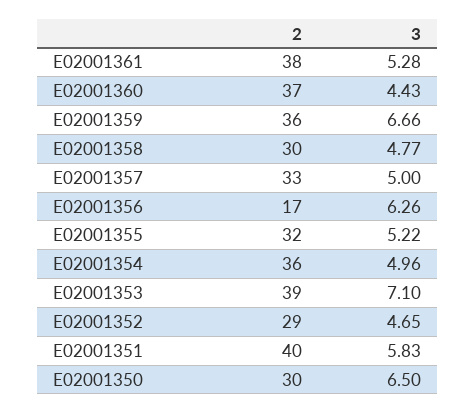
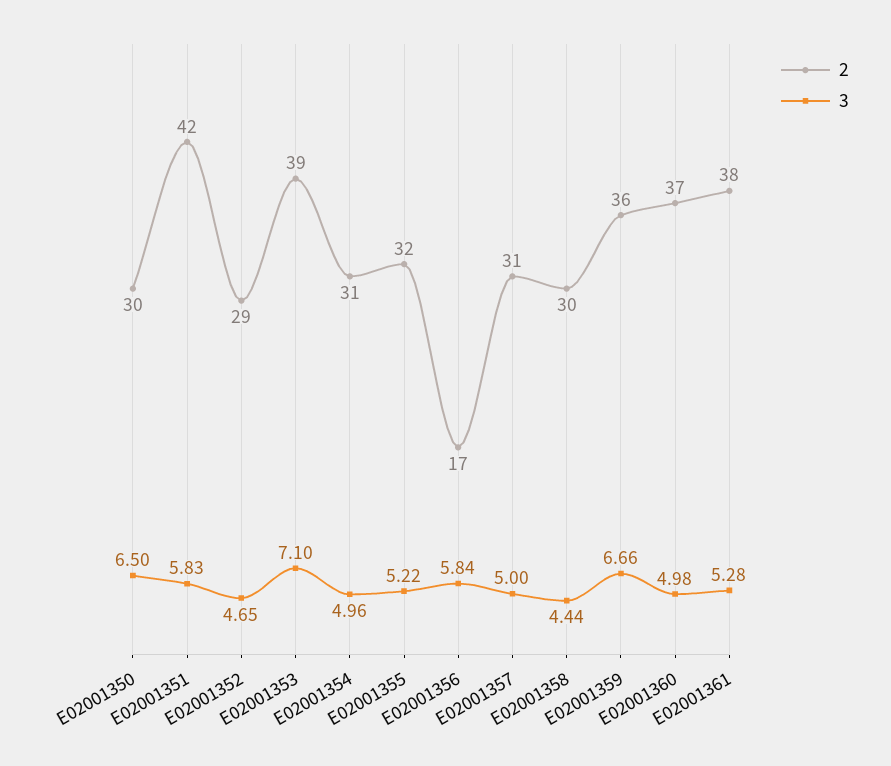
3, E02001360: 4.43 -> 4.98
3, E02001358: 4.77 -> 4.44
2, E02001357: 33 -> 31
3, E02001356: 6.26 -> 5.84
2, E02001354: 36 -> 31
2, E02001351: 40 -> 42

